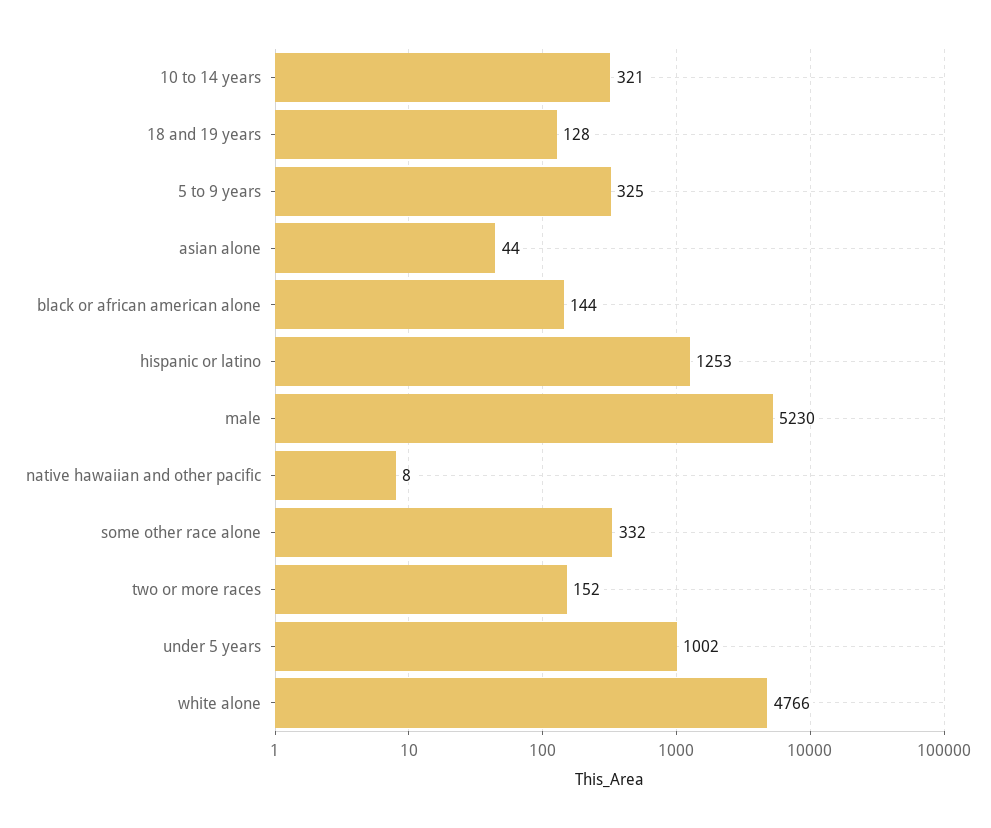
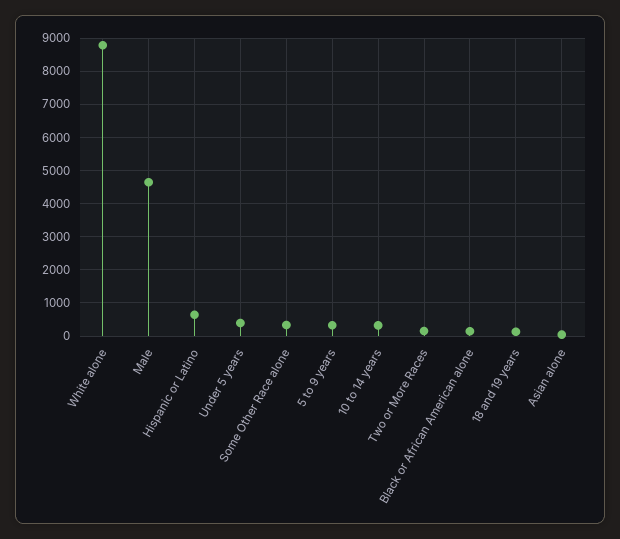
hispanic or latino: 1253 -> 600
male: 5230 -> 4600
native hawaiian and other pacific: 8 -> none
under 5 years: 1002 -> 400
white alone: 4766 -> 8800

